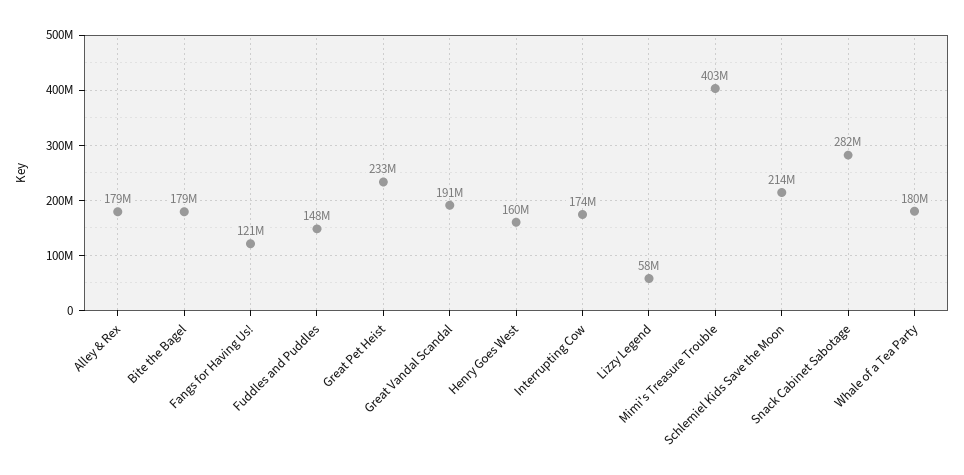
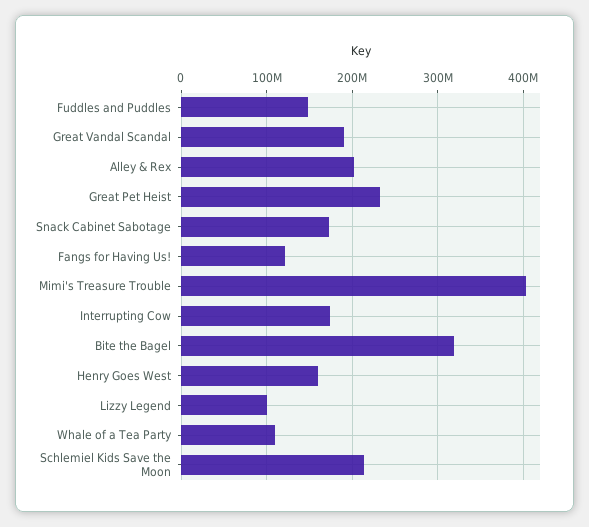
Alley & Rex: 179000000 -> 200000000
Bite the Bagel: 179000000 -> 320000000
Lizzy Legend: 58000000 -> 100000000
Snack Cabinet Sabotage: 282000000 -> 170000000
Whale of a Tea Party: 180000000 -> 110000000

